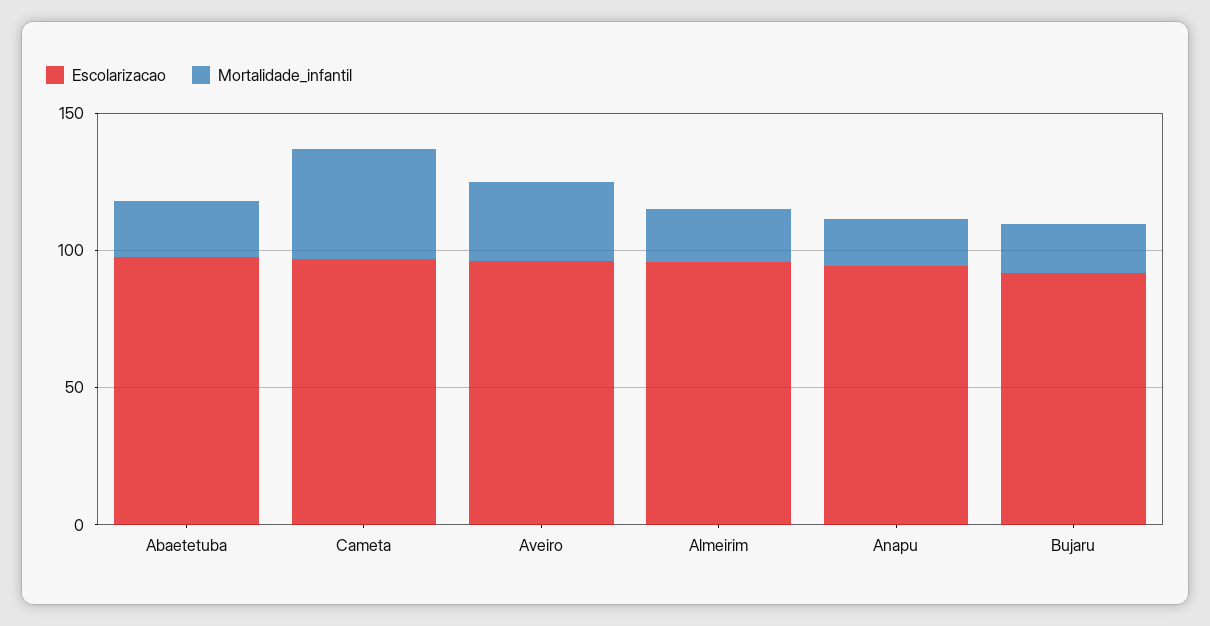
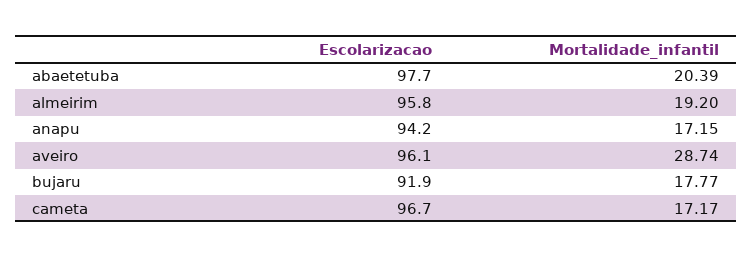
Mortalidade_infantil, Cameta: 40 -> 17.17

